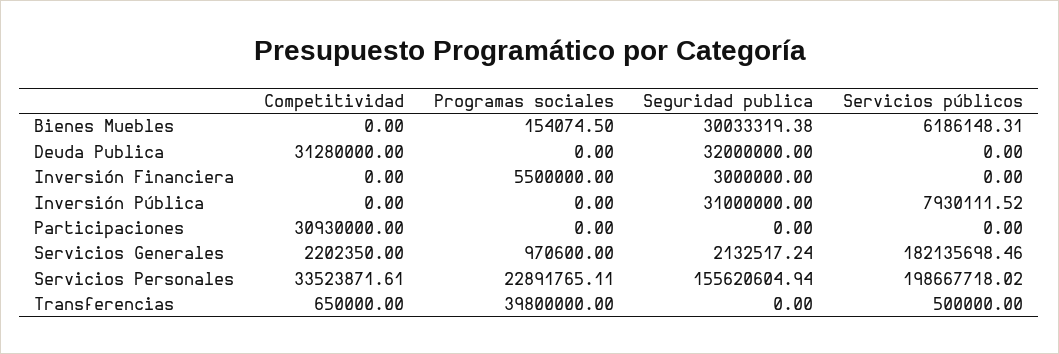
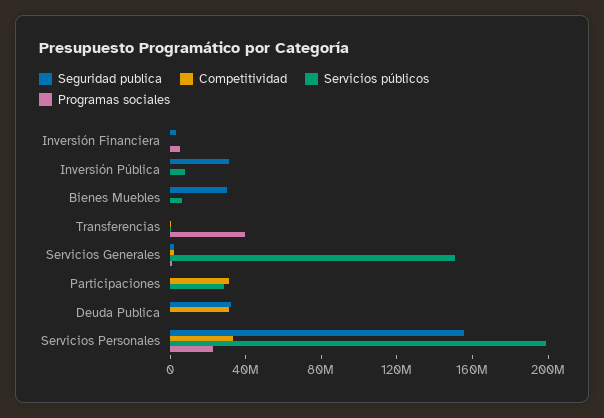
Servicios públicos, Participaciones: 0 -> 30000000
Servicios públicos, Servicios Generales: 182135698.46 -> 150000000

